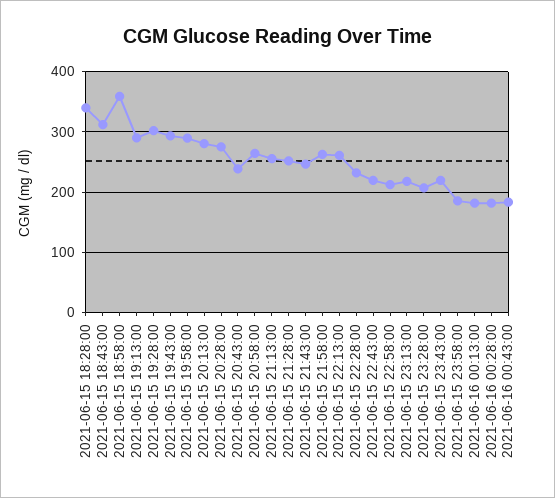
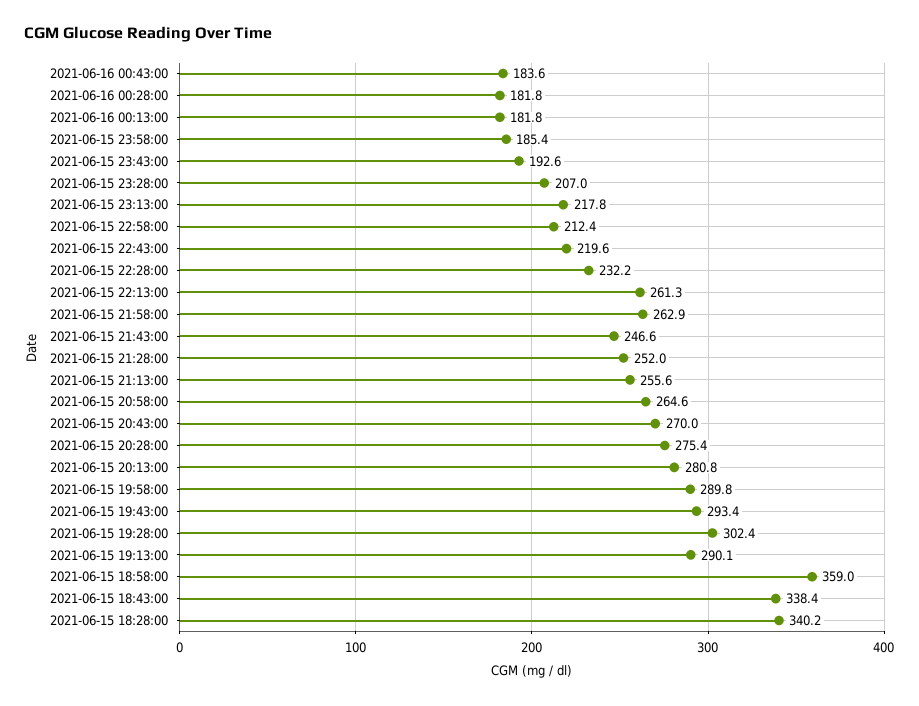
2021-06-15 18:43:00: 310 -> 338.4
2021-06-15 20:43:00: 240 -> 270
2021-06-15 23:43:00: 220 -> 192.6

